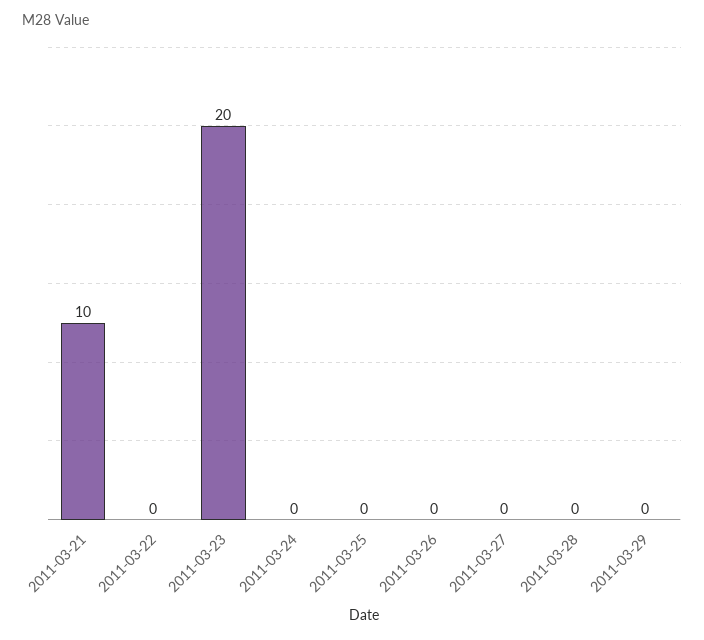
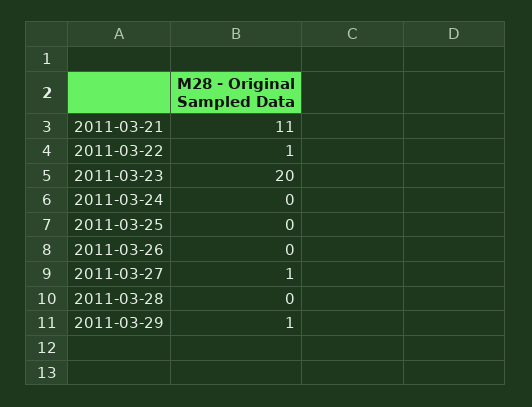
2011-03-21: 10 -> 11
2011-03-22: 0 -> 1
2011-03-27: 0 -> 1
2011-03-29: 0 -> 1

